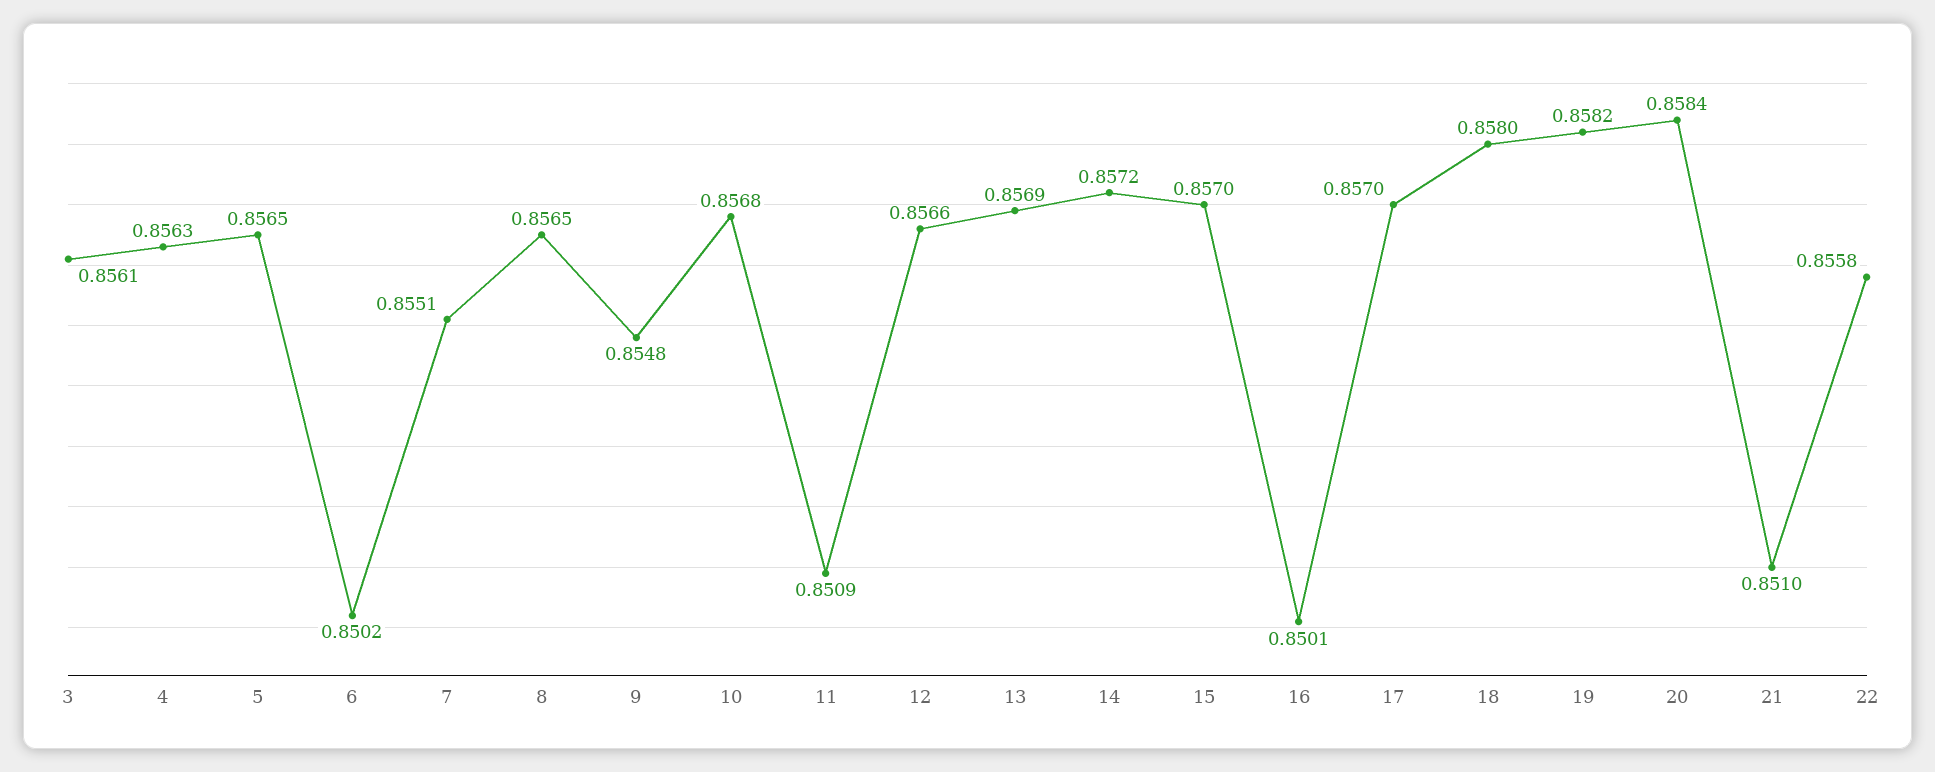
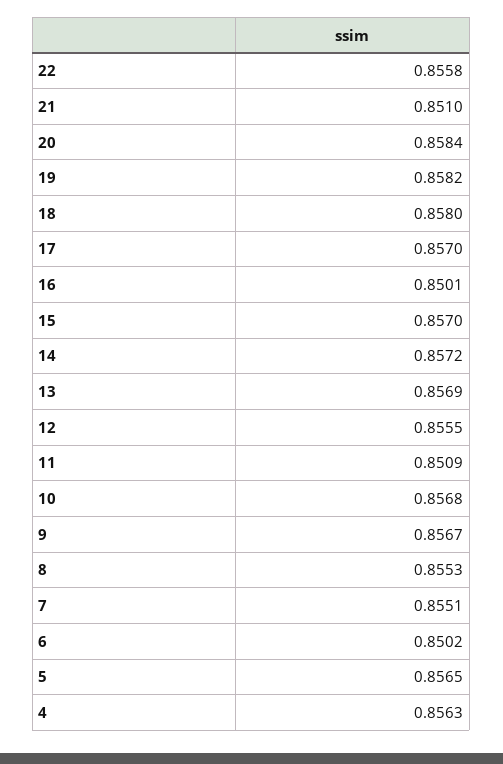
3: 0.8561 -> none
8: 0.8565 -> 0.8553
9: 0.8548 -> 0.8567
12: 0.8566 -> 0.8555

